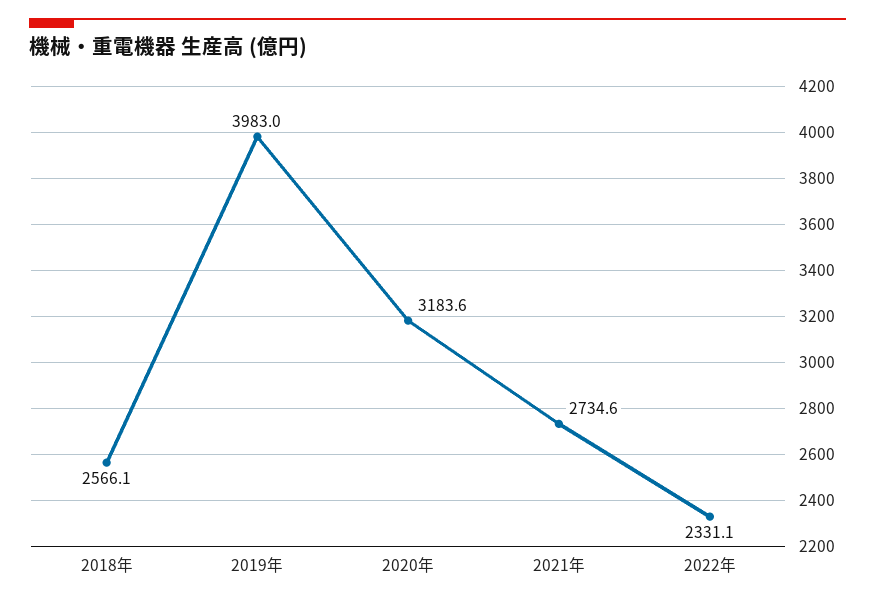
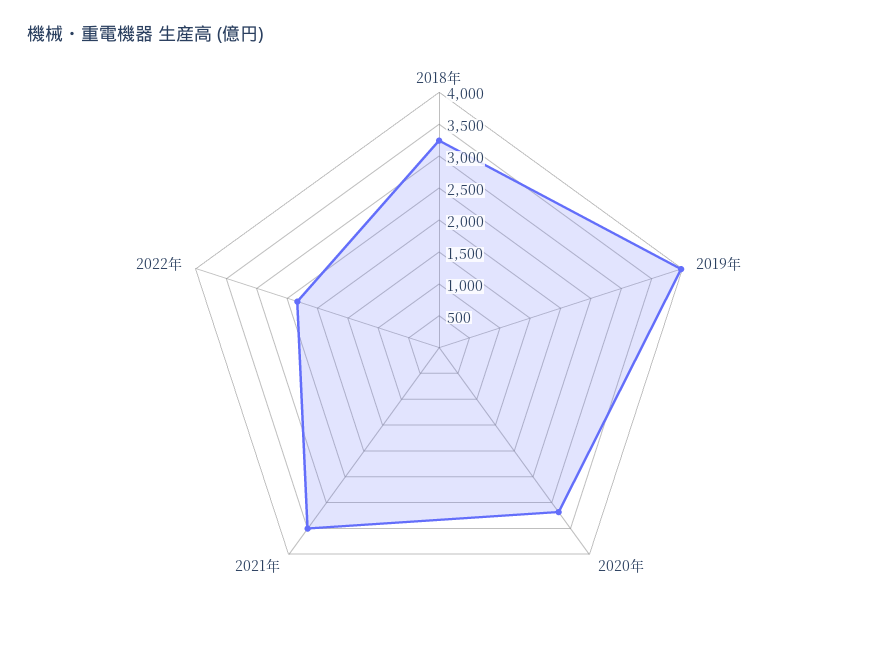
2018年: 2566.1 -> 3250
2021年: 2734.6 -> 3500

